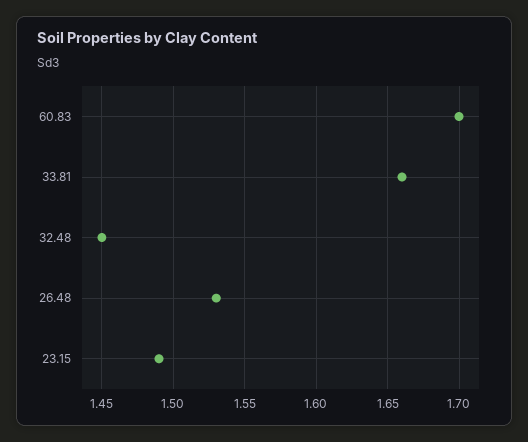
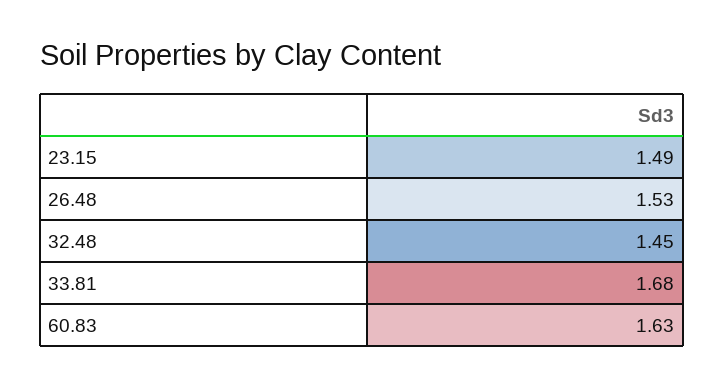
60.83: 1.7 -> 1.63
33.81: 1.66 -> 1.68

